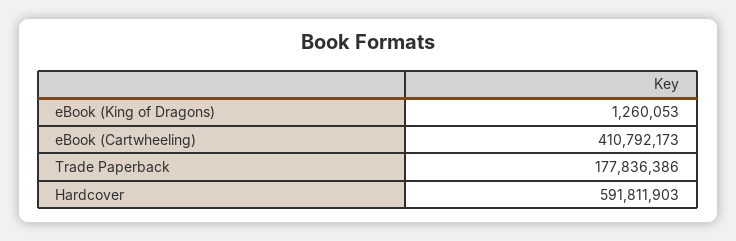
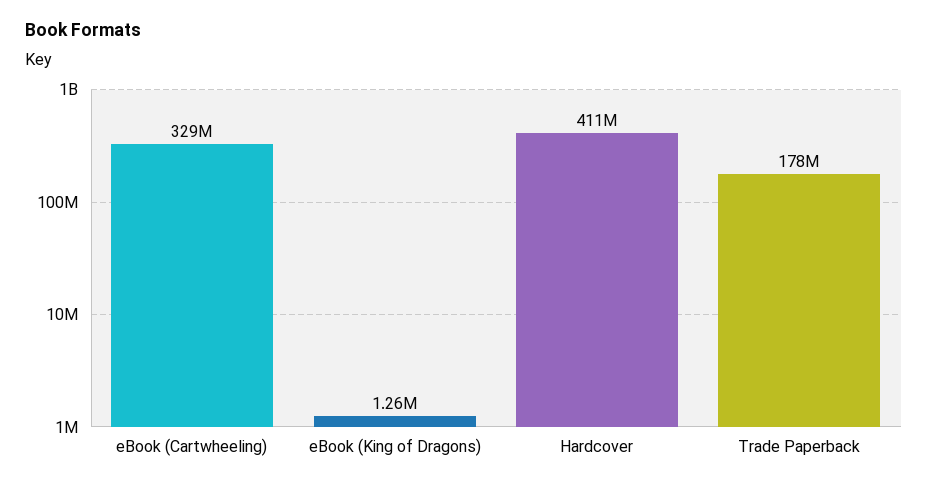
eBook (Cartwheeling): 410792173 -> 329000000
Hardcover: 591811903 -> 411000000

